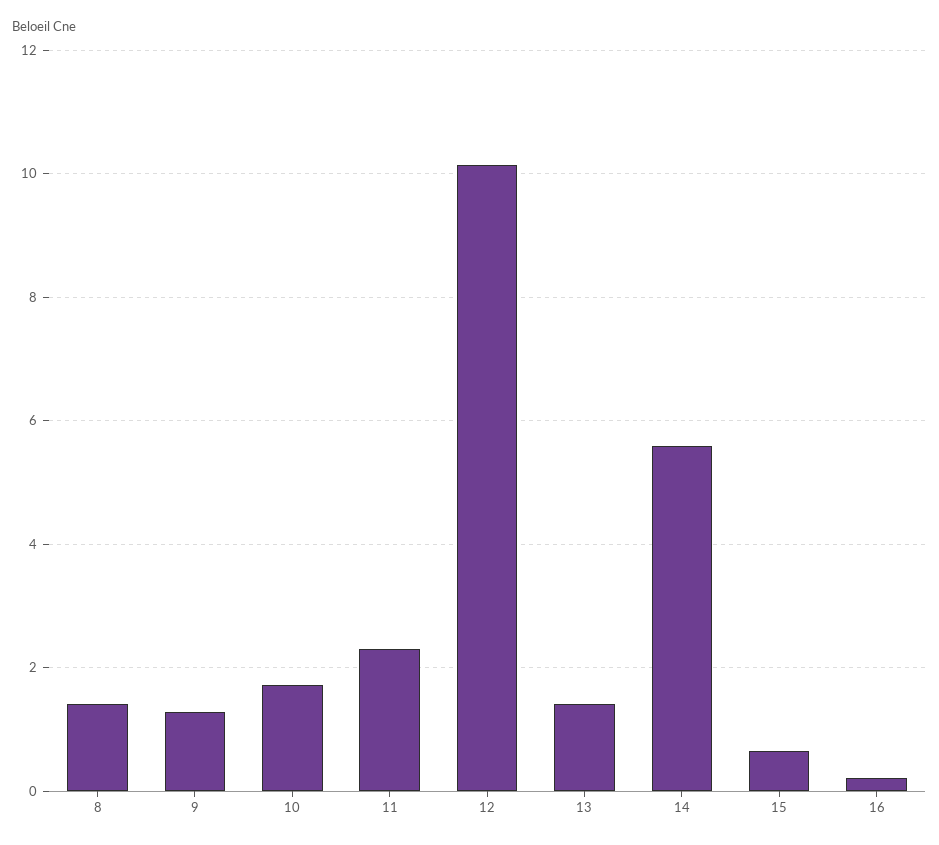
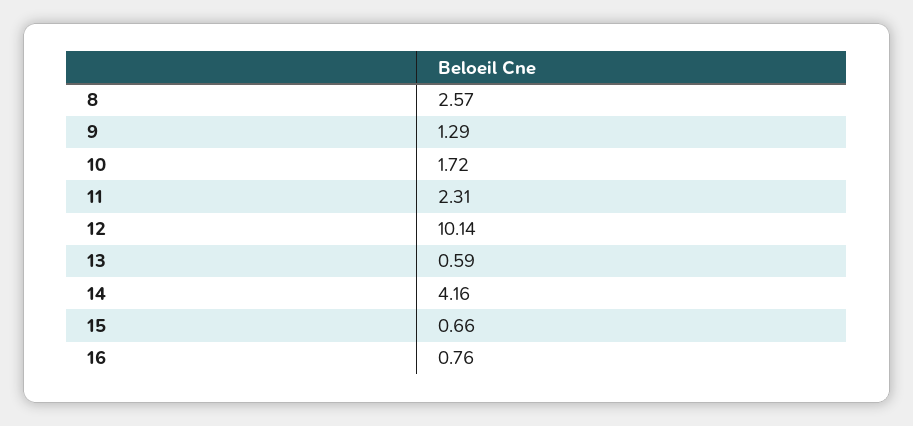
8: 1.4 -> 2.57
13: 1.4 -> 0.59
14: 5.6 -> 4.16
16: 0.2 -> 0.76

